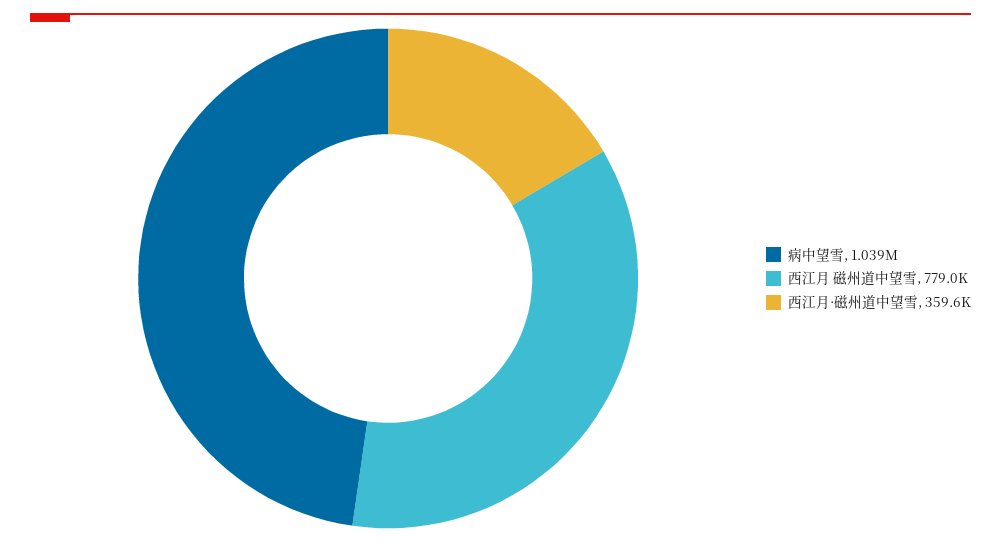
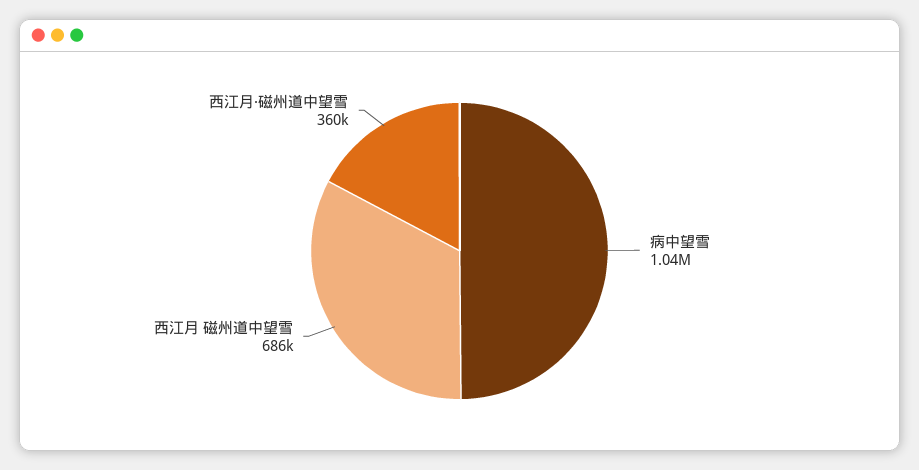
西江月 磁州道中望雪: 779000 -> 686000

